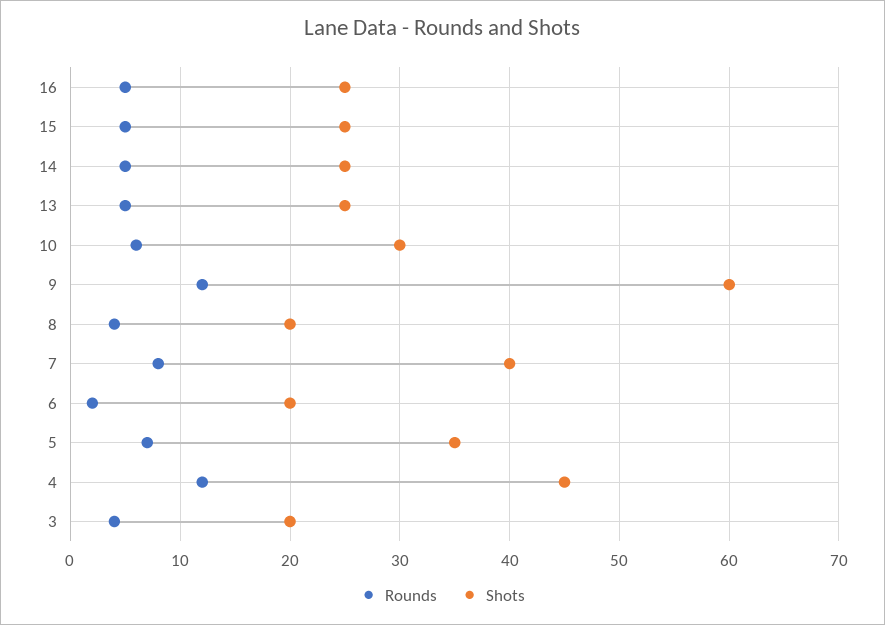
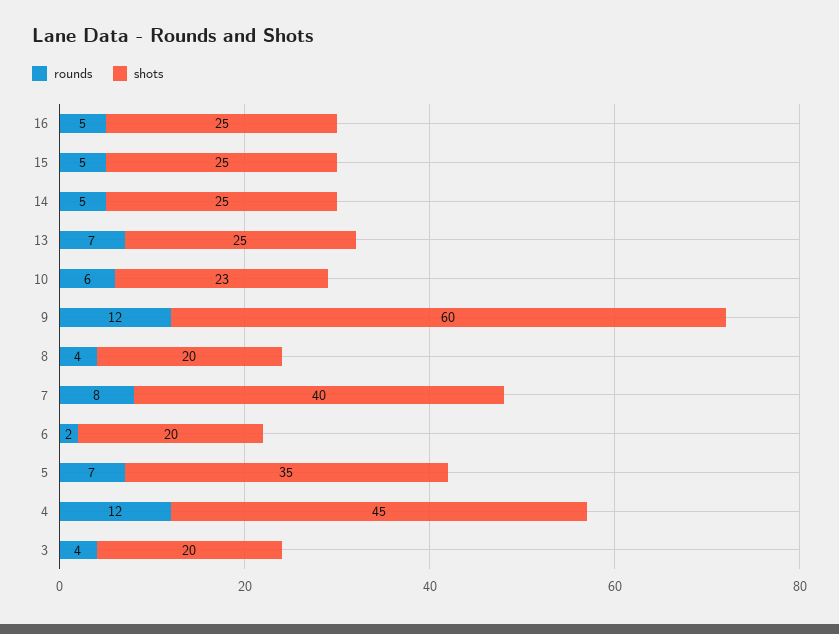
Rounds, 13: 5 -> 7
Shots, 10: 30 -> 23

